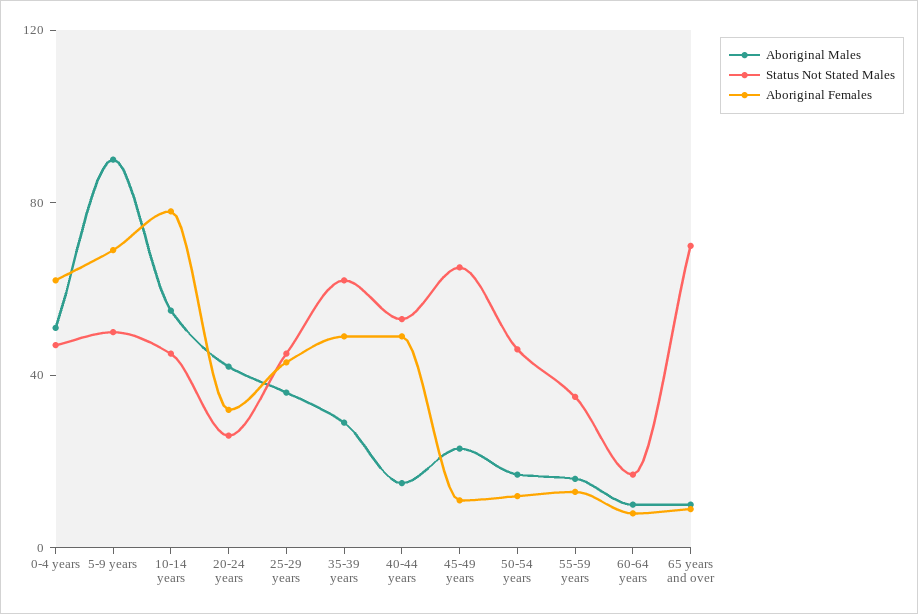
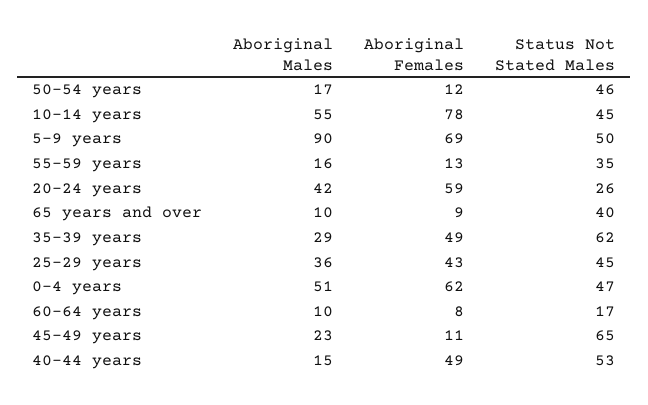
Aboriginal Females, 20-24 years: 30 -> 59
Status Not Stated Males, 65 years and over: 70 -> 40

